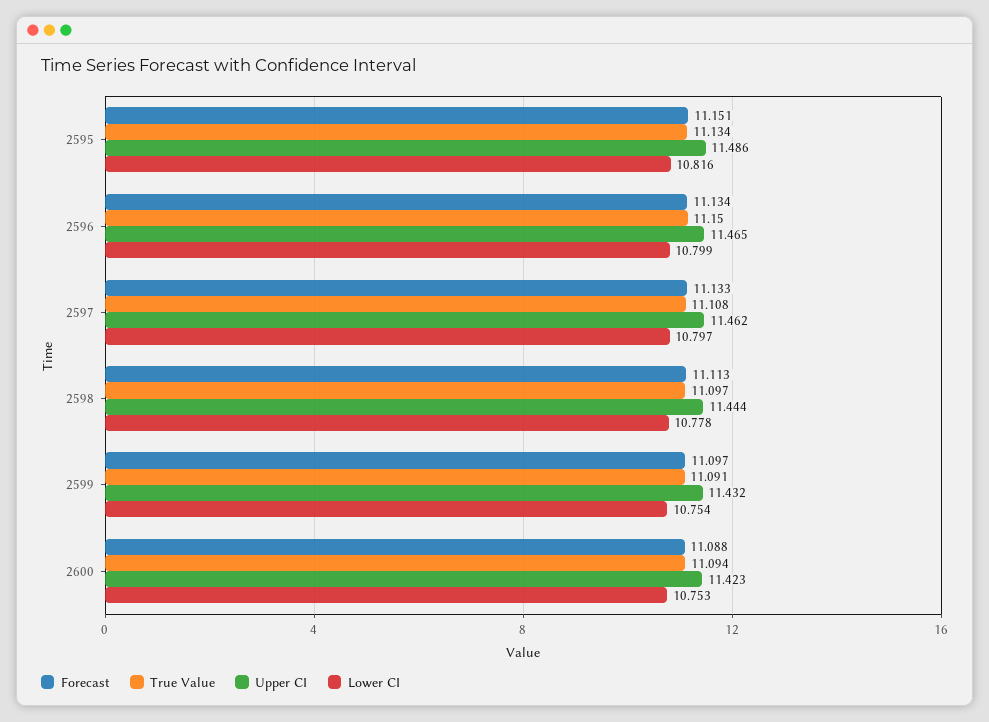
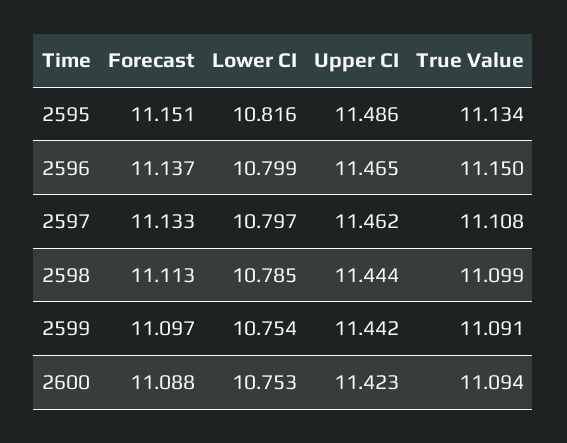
Forecast, 2596: 11.134 -> 11.137
True Value, 2598: 11.097 -> 11.099
Lower CI, 2598: 10.778 -> 10.785
Upper CI, 2599: 11.432 -> 11.442

